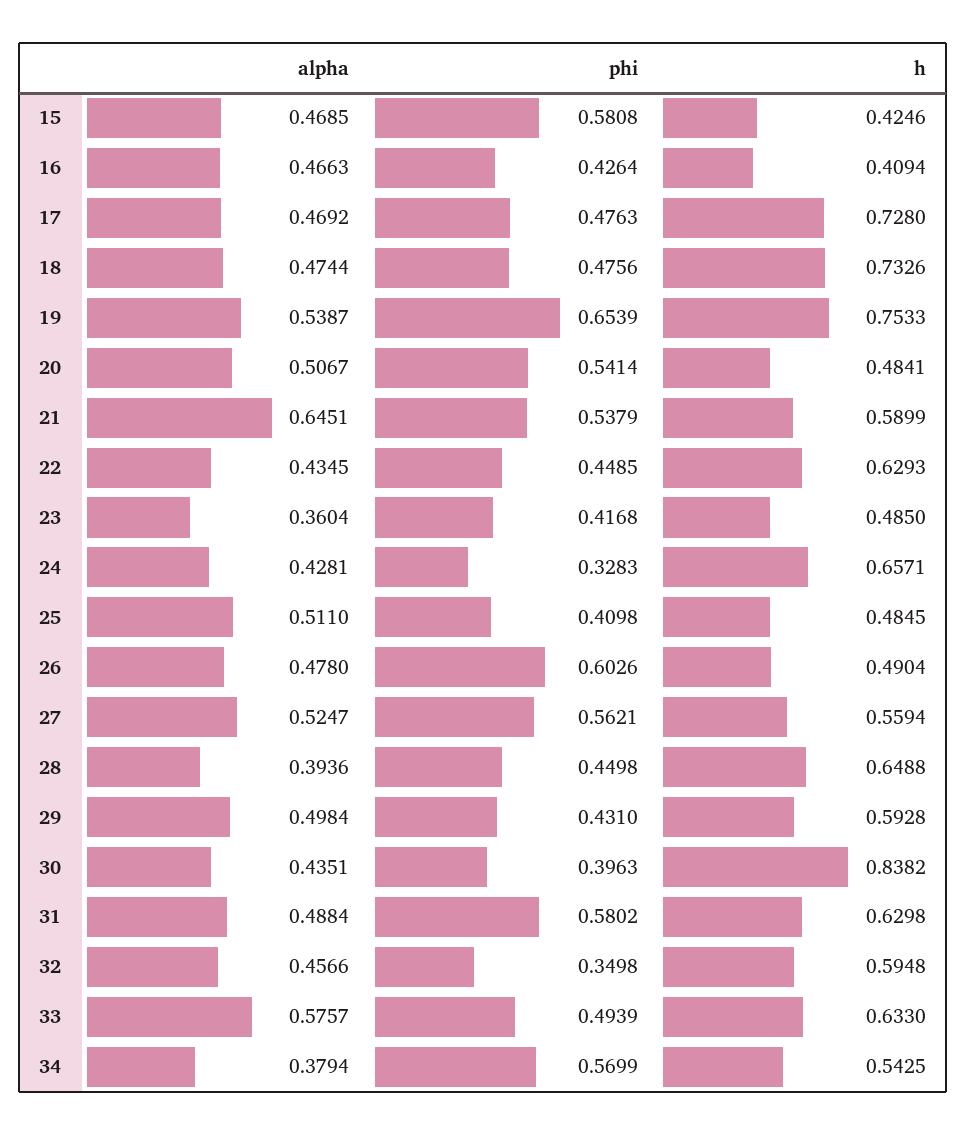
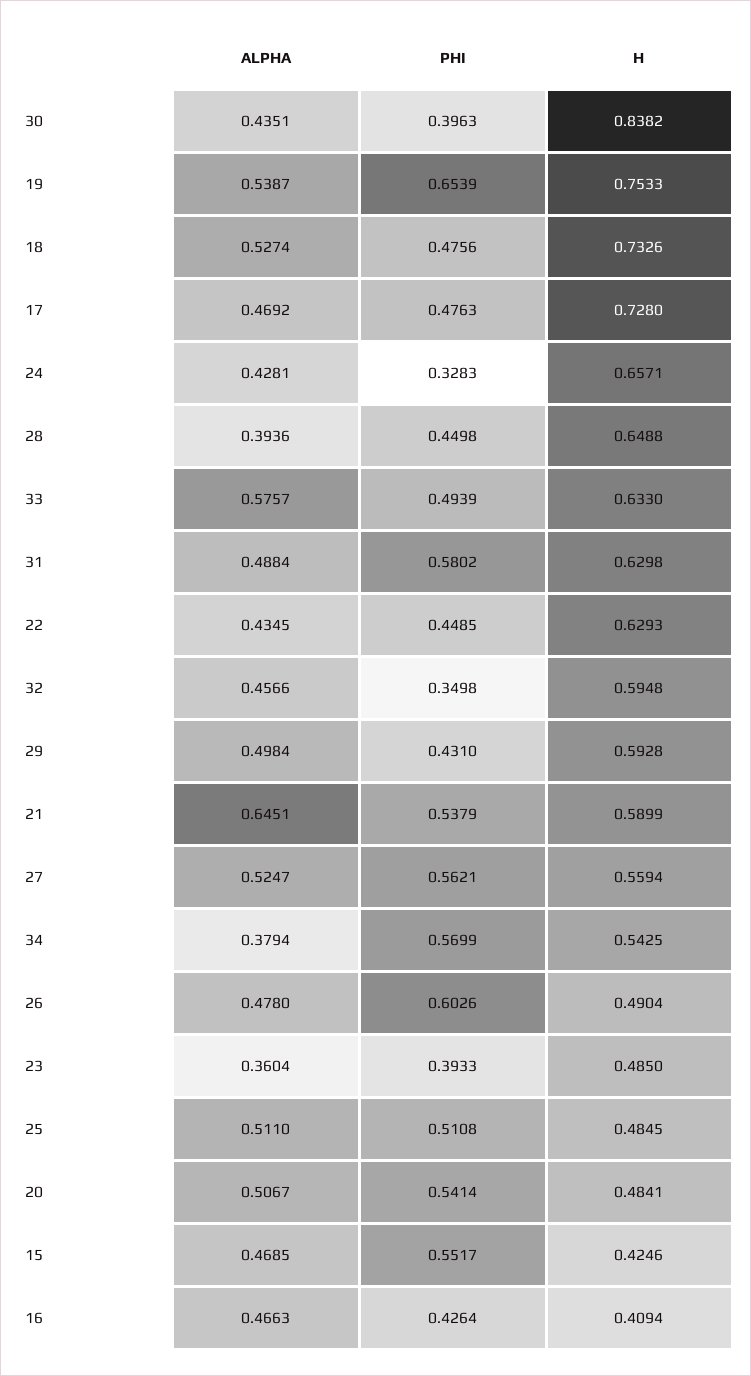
phi, 15: 0.5808 -> 0.5517
alpha, 18: 0.4744 -> 0.5274
phi, 23: 0.4168 -> 0.3933
phi, 25: 0.4098 -> 0.5108

